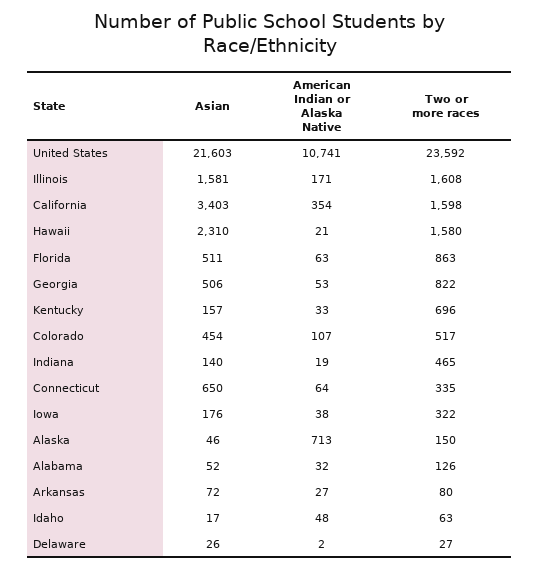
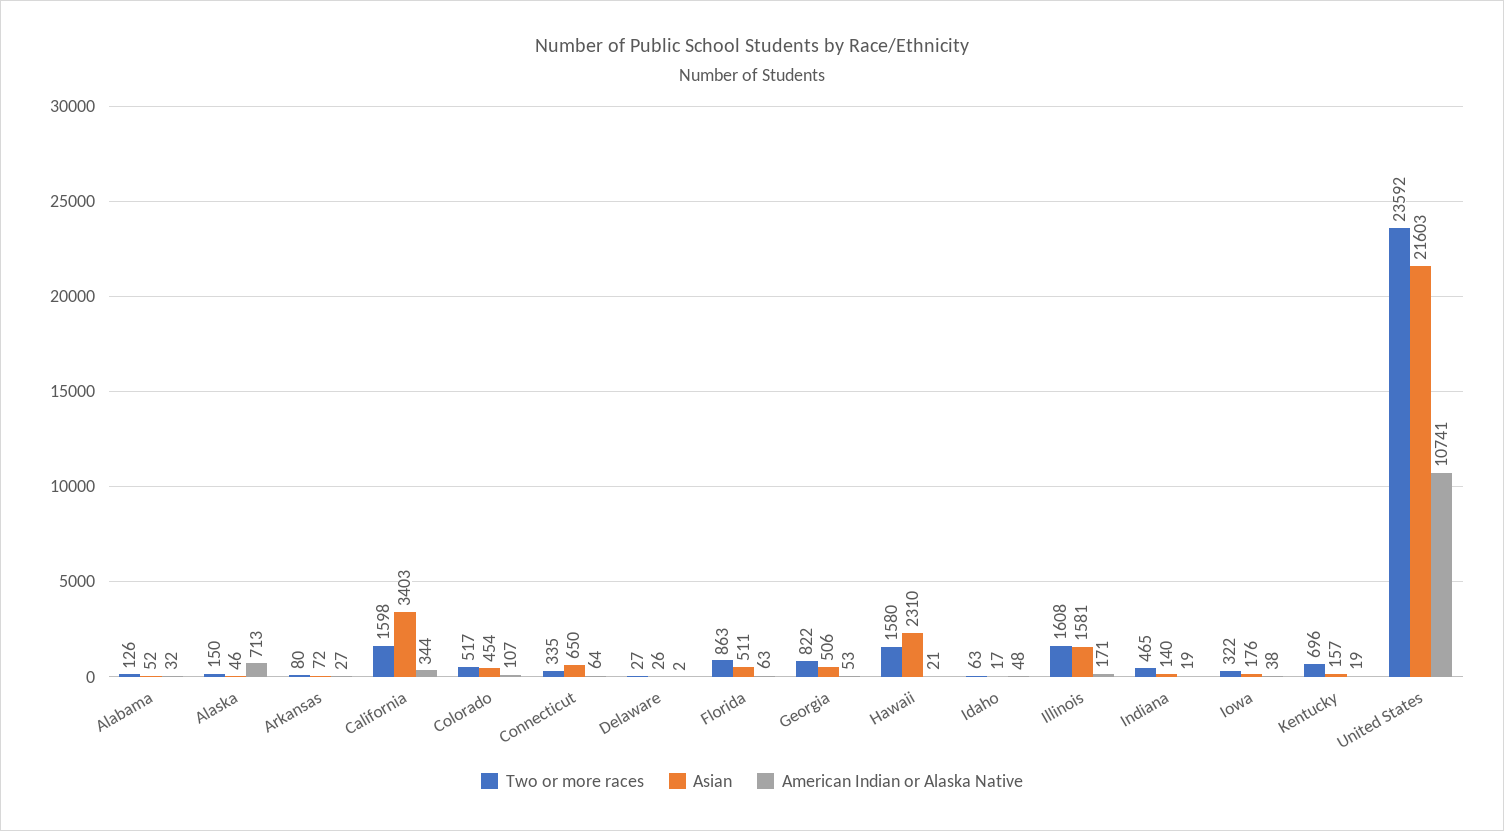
American Indian or Alaska Native, California: 354 -> 344
American Indian or Alaska Native, Kentucky: 33 -> 19

